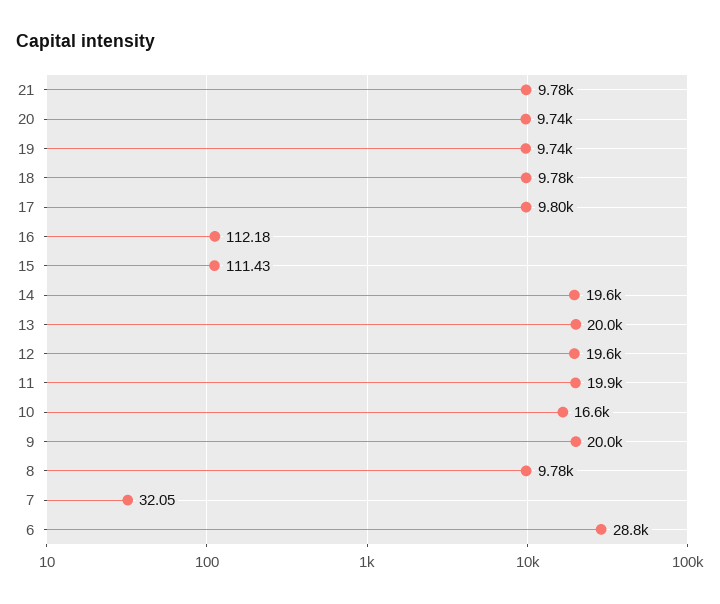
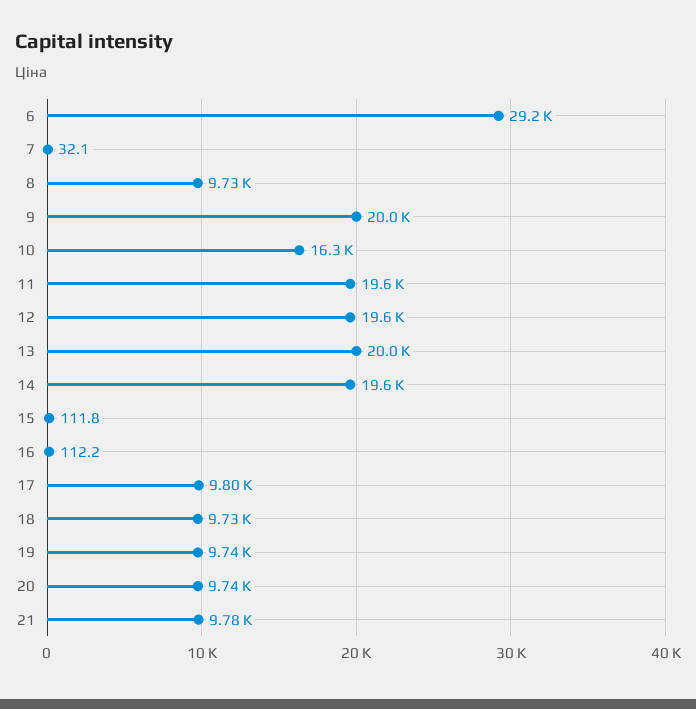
18: 9780 -> 9730
15: 111.43 -> 111.8
11: 19900 -> 19600
10: 16600 -> 16300
8: 9780 -> 9730
6: 28800 -> 29200

